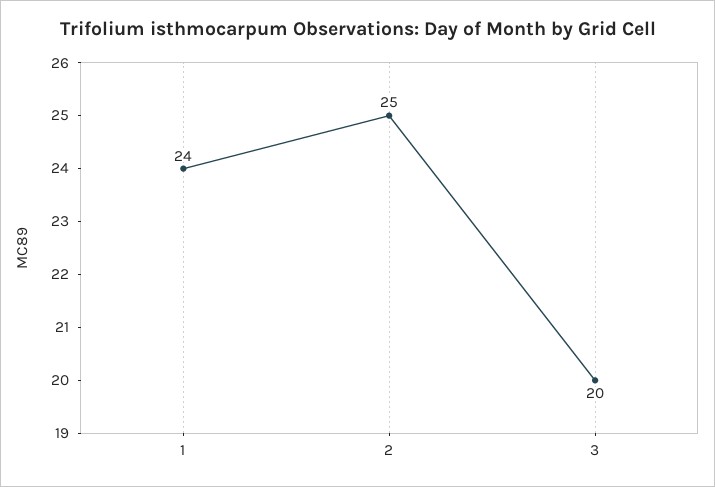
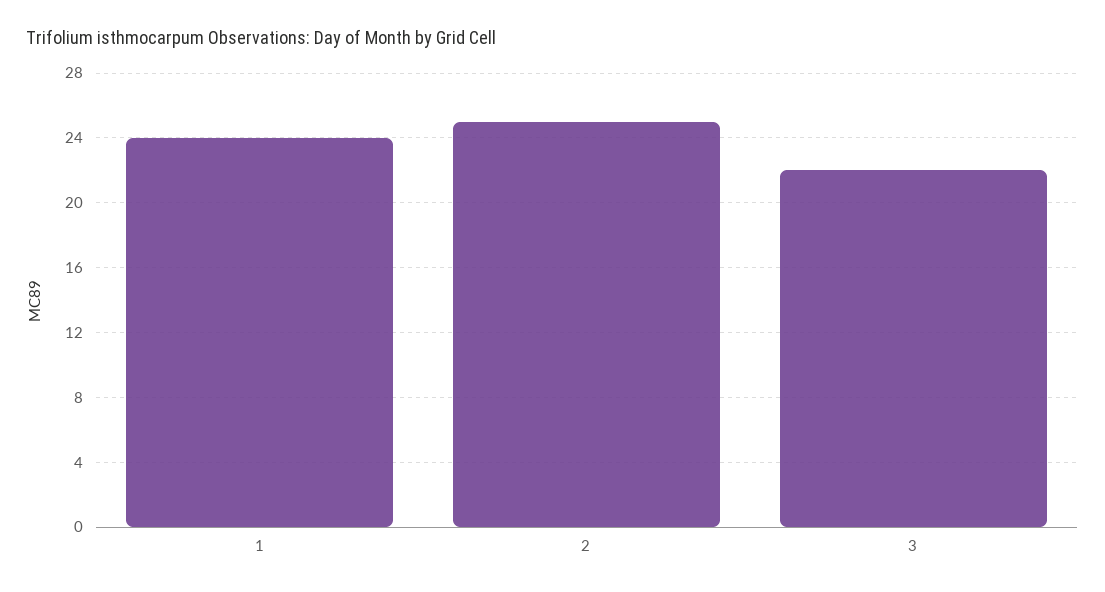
3: 20 -> 22

